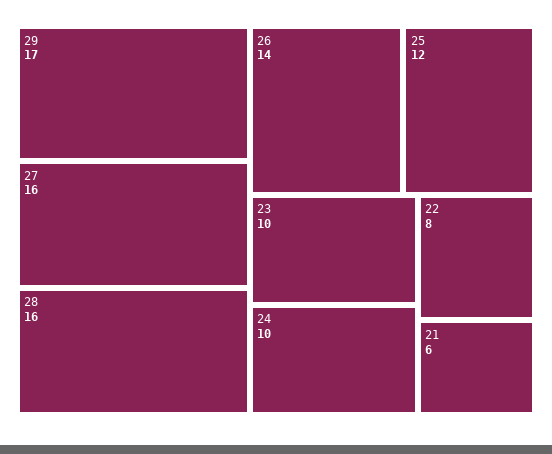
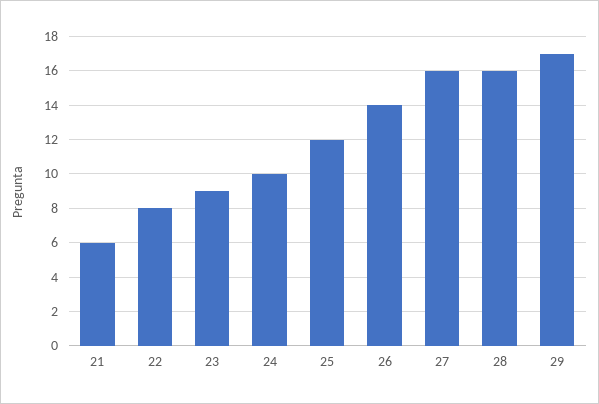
23: 10 -> 9

